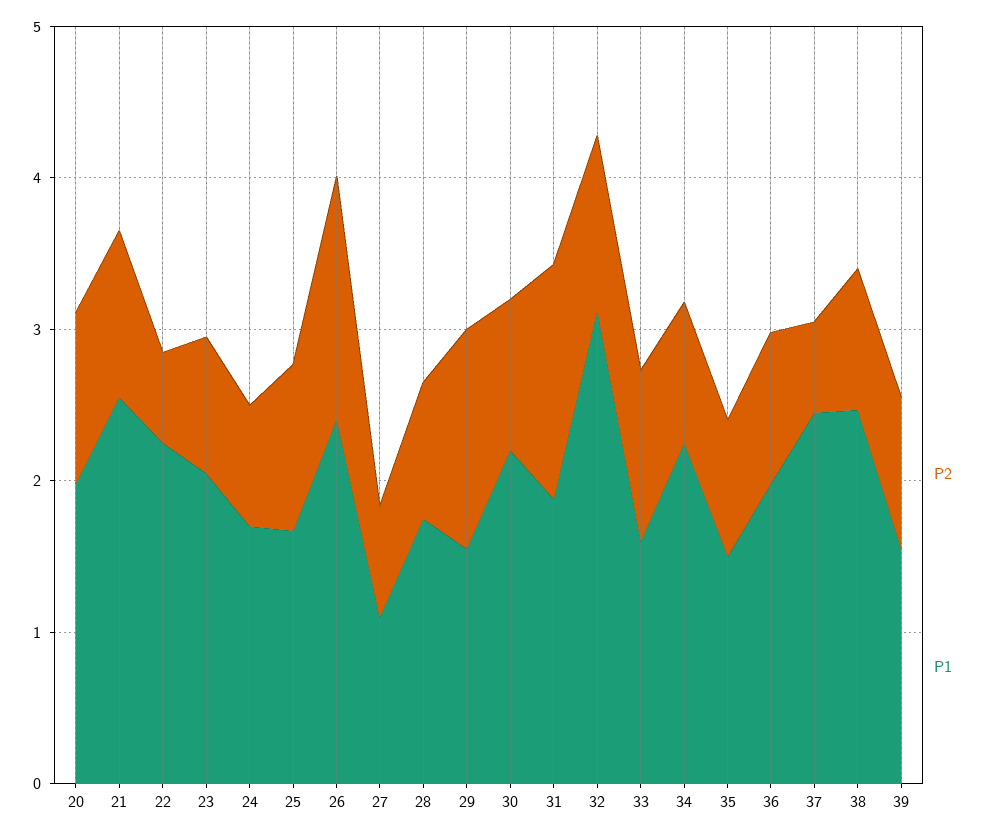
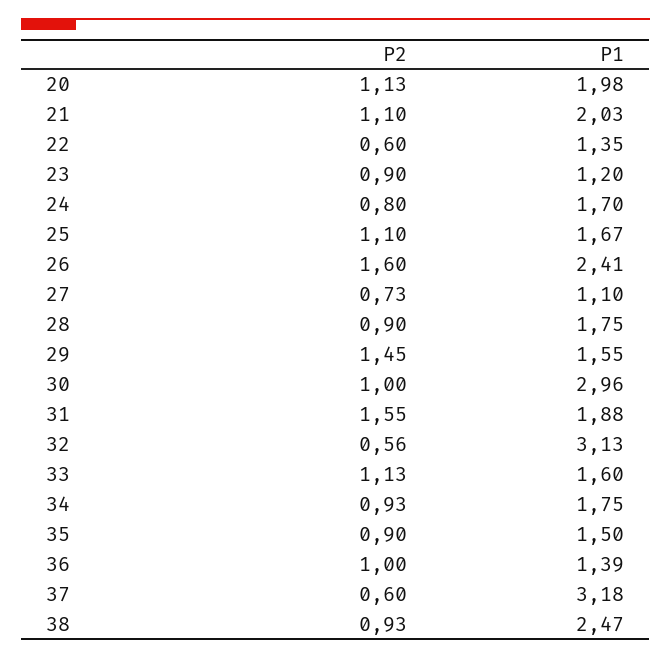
P1, 21: 2.6 -> 2.03
P1, 22: 2.2 -> 1.35
P1, 23: 2 -> 1.2
P1, 30: 2.2 -> 2.96
P2, 32: 1.2 -> 0.56
P1, 34: 2.2 -> 1.75
P1, 36: 2 -> 1.39
P1, 37: 2.4 -> 3.18
P2, 39: 1 -> none
P1, 39: 1.6 -> none

